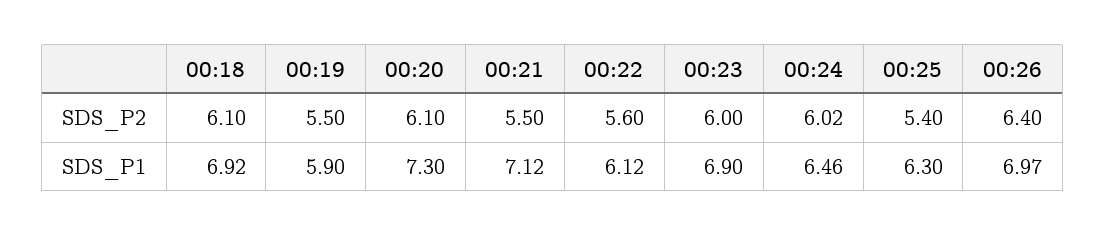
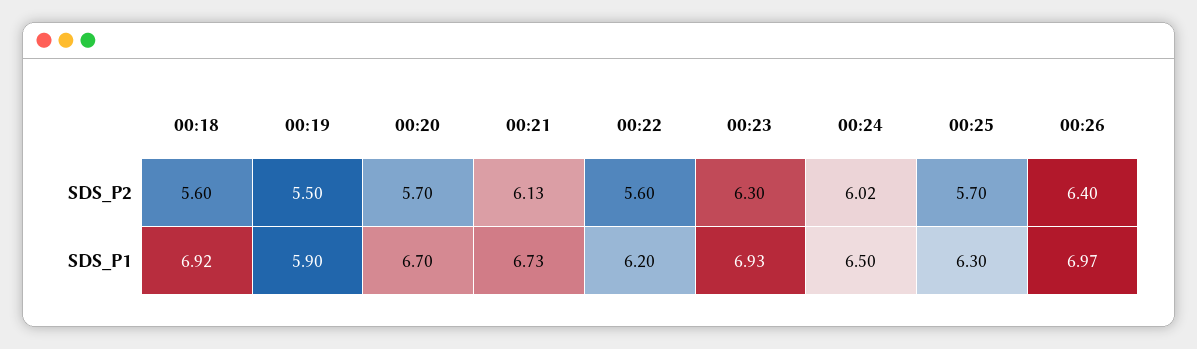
00:18, SDS_P2: 6.1 -> 5.6
00:20, SDS_P2: 6.1 -> 5.7
00:21, SDS_P2: 5.5 -> 6.13
00:23, SDS_P2: 6 -> 6.3
00:25, SDS_P2: 5.4 -> 5.7
00:20, SDS_P1: 7.3 -> 6.7
00:21, SDS_P1: 7.12 -> 6.73
00:22, SDS_P1: 6.12 -> 6.2
00:23, SDS_P1: 6.9 -> 6.93
00:24, SDS_P1: 6.46 -> 6.5

